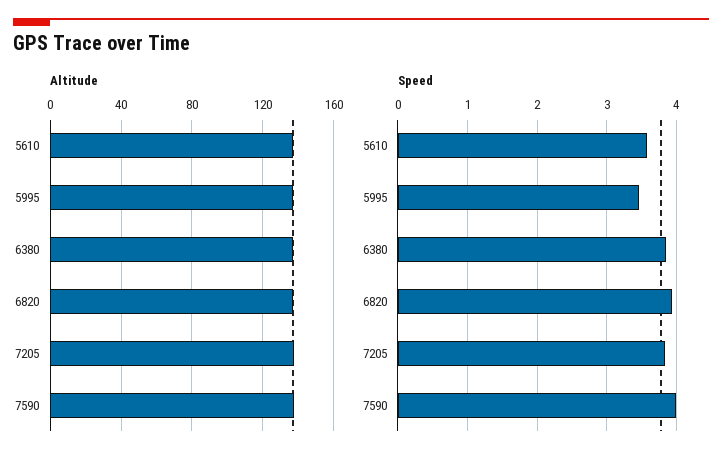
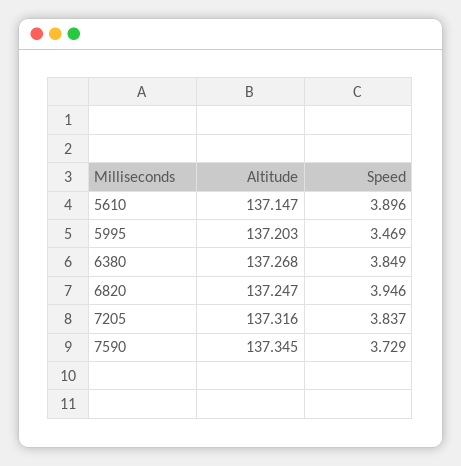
Speed, 5610: 3.6 -> 3.896
Speed, 7590: 4 -> 3.729

